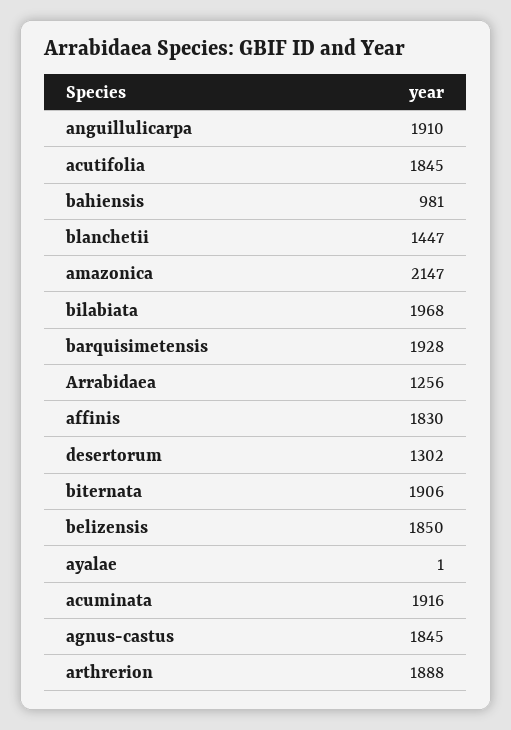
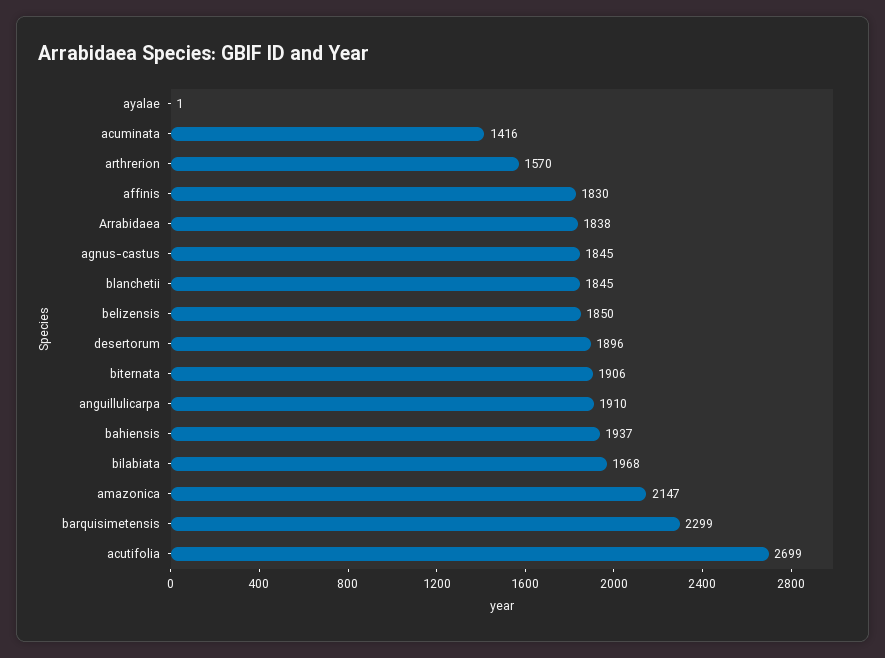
acutifolia: 1845 -> 2699
bahiensis: 981 -> 1937
blanchetii: 1447 -> 1845
barquisimetensis: 1928 -> 2299
Arrabidaea: 1256 -> 1838
desertorum: 1302 -> 1896
acuminata: 1916 -> 1416
arthrerion: 1888 -> 1570

